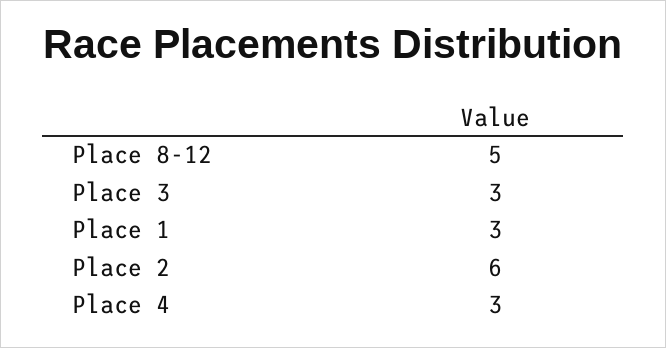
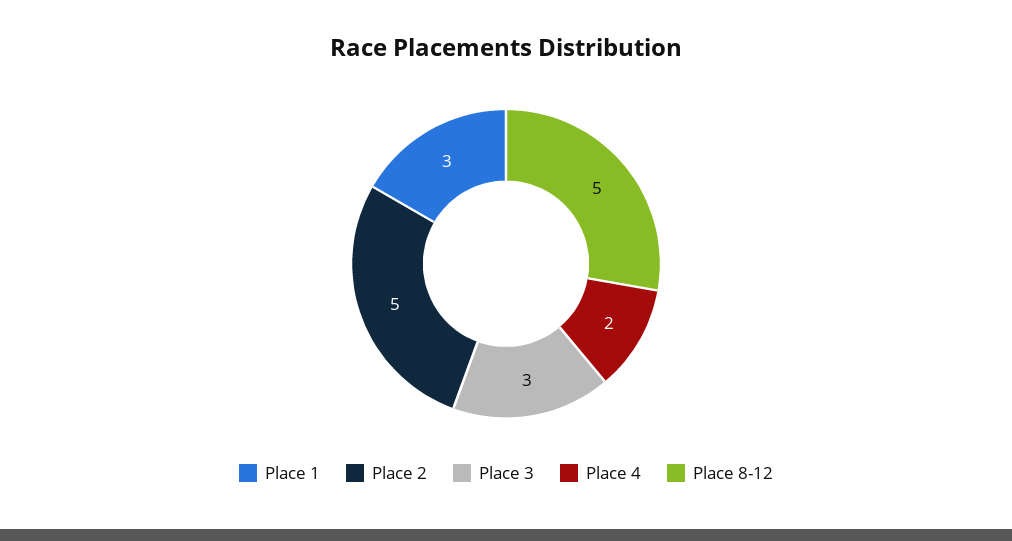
Place 2: 6 -> 5
Place 4: 3 -> 2

